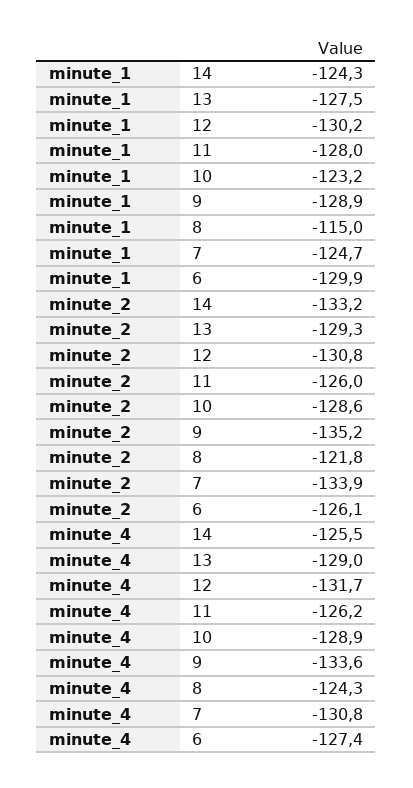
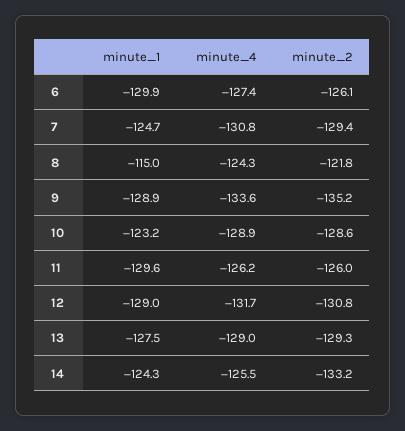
minute_1, 12: -130.2 -> -129
minute_1, 11: -128 -> -129.6
minute_2, 7: -133.9 -> -129.4

